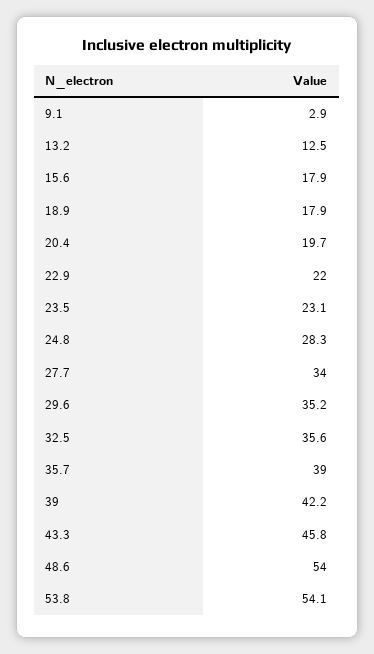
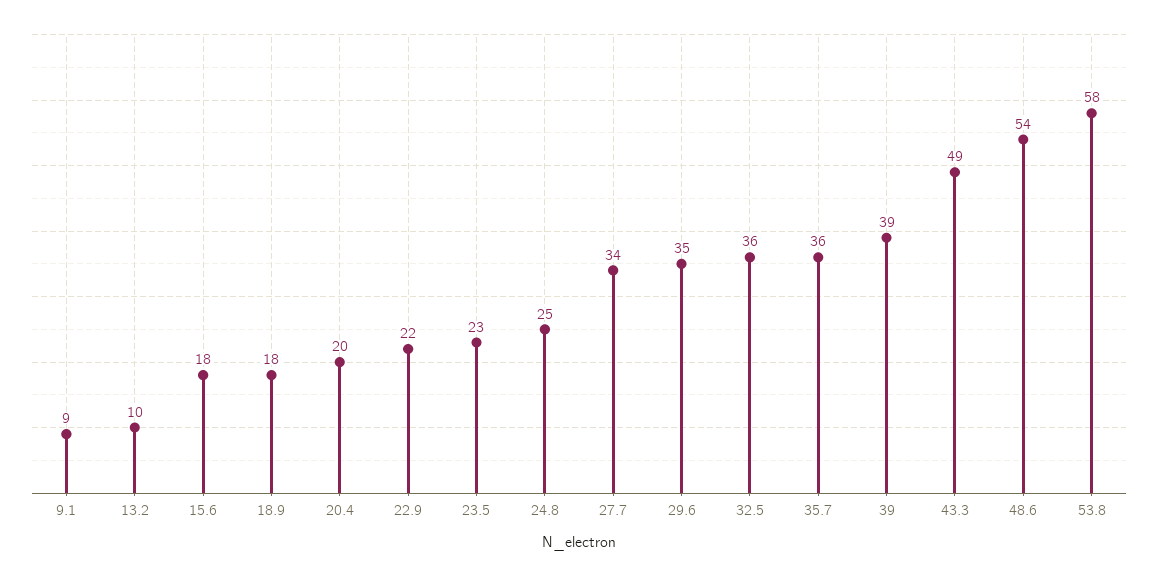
9.1: 2.9 -> 9
13.2: 12.5 -> 10
24.8: 28.3 -> 25
35.7: 39 -> 36
39: 42.2 -> 39
43.3: 45.8 -> 49
53.8: 54.1 -> 58

